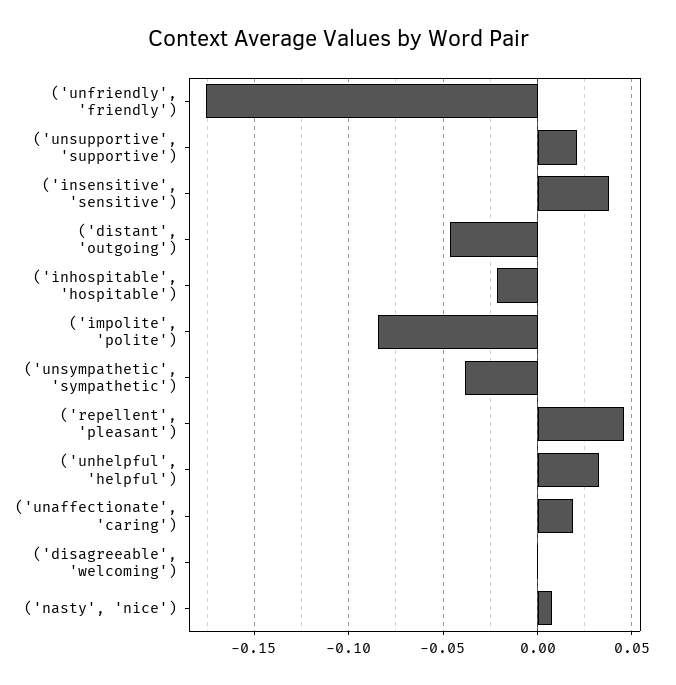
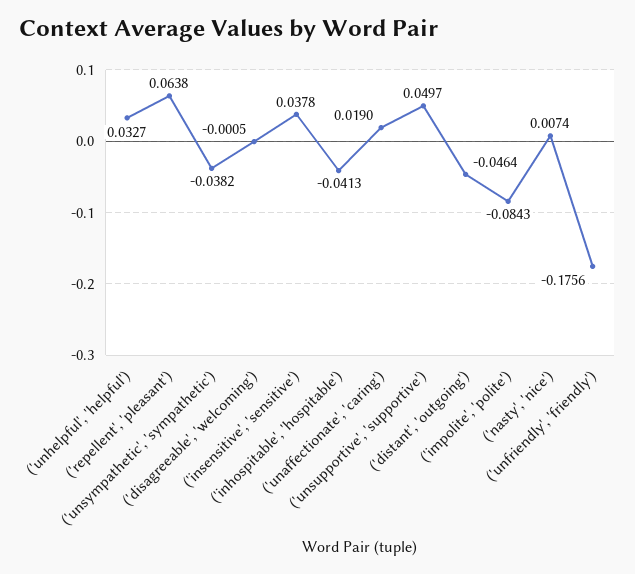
('unsupportive', 'supportive'): 0.02 -> 0.0497
('inhospitable', 'hospitable'): -0.02 -> -0.0413
('repellent', 'pleasant'): 0.045 -> 0.0638

